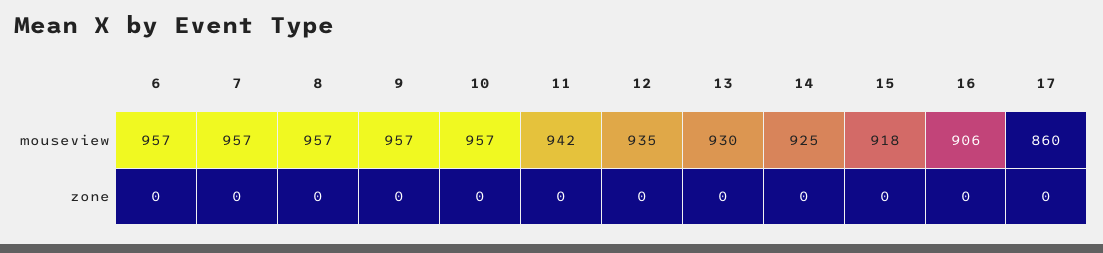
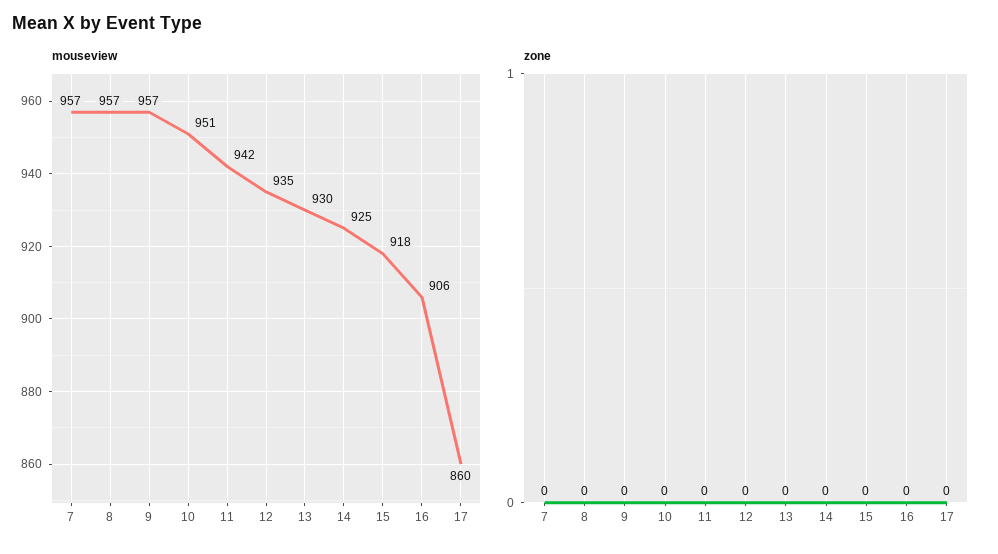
mouseview, 6: 957 -> none
mouseview, 10: 957 -> 951
zone, 6: 0 -> none

